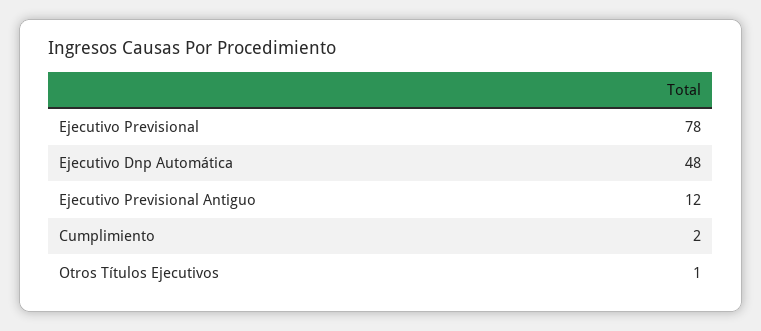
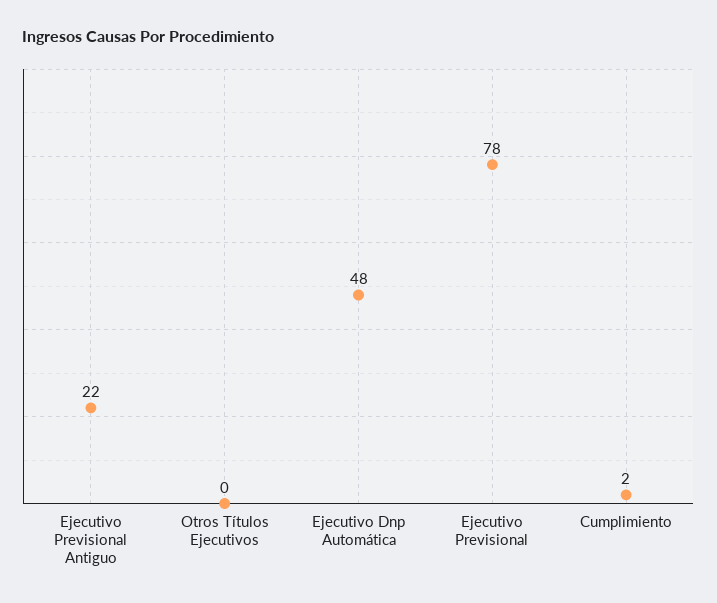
Ejecutivo Previsional Antiguo: 12 -> 22
Otros Títulos Ejecutivos: 1 -> 0

